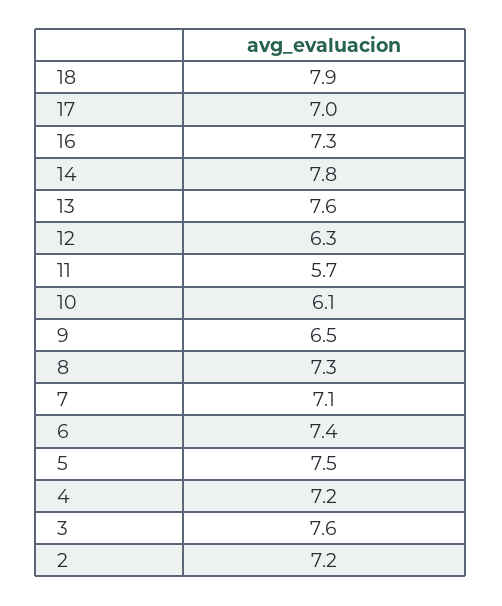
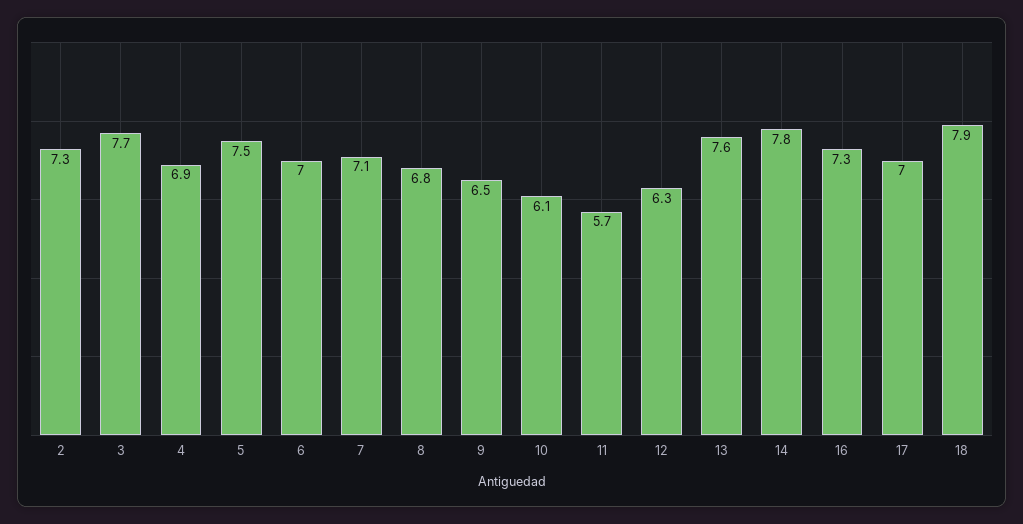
8: 7.3 -> 6.8
6: 7.4 -> 7
4: 7.2 -> 6.9
3: 7.6 -> 7.7
2: 7.2 -> 7.3

